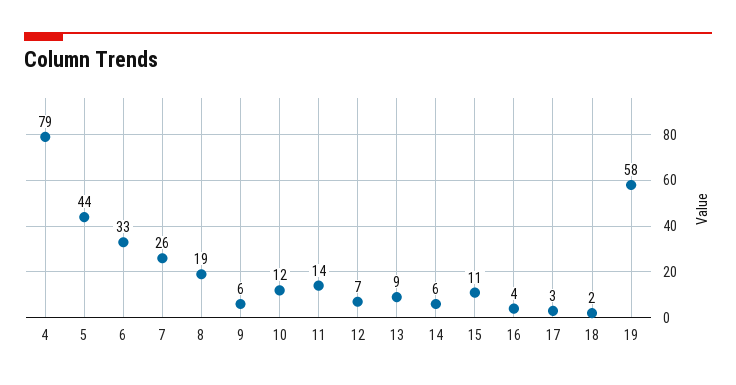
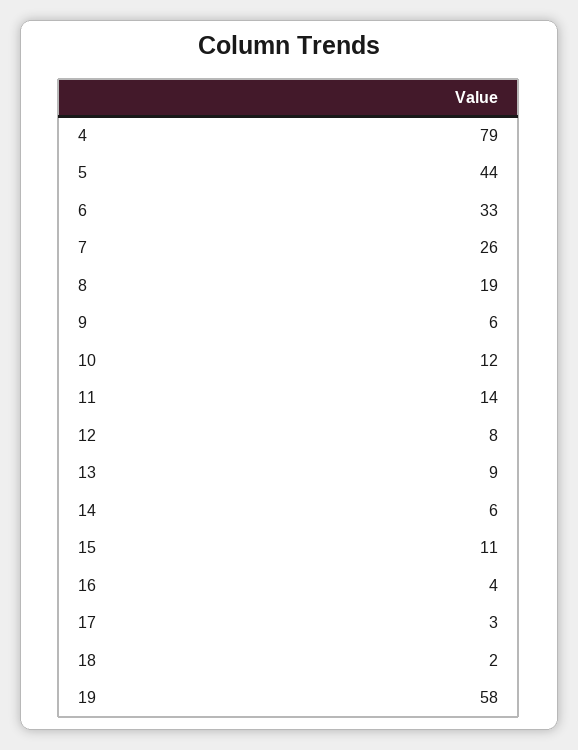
12: 7 -> 8

